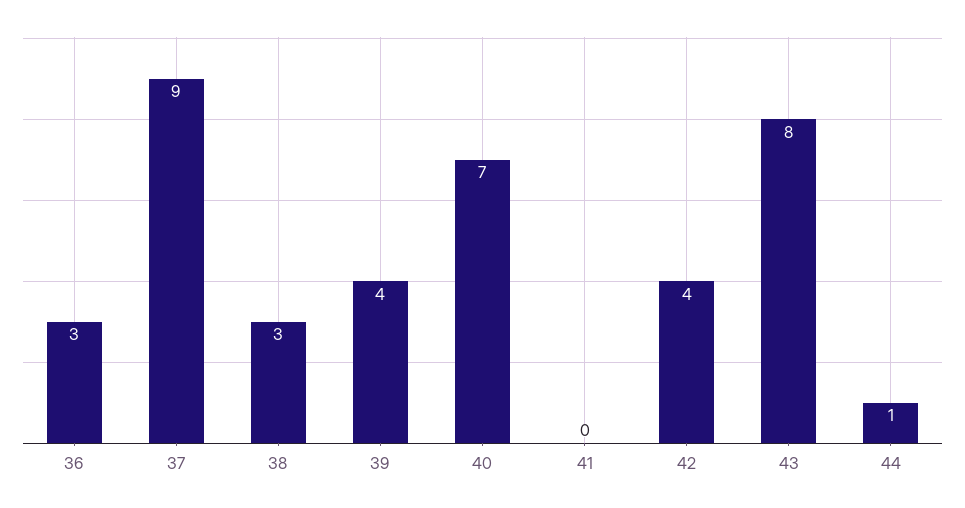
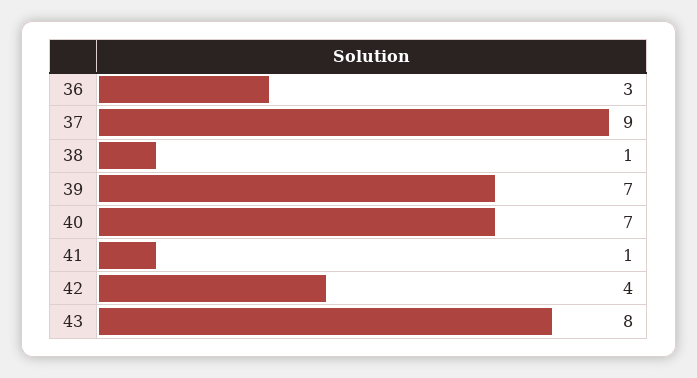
38: 3 -> 1
39: 4 -> 7
41: 0 -> 1
44: 1 -> none

